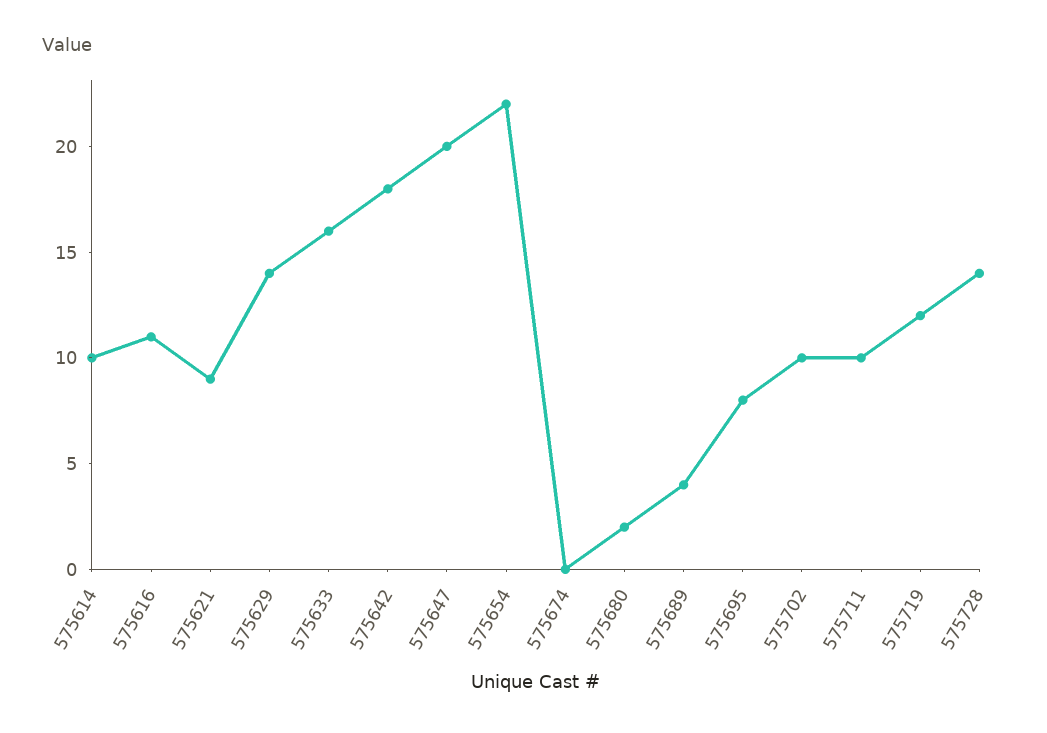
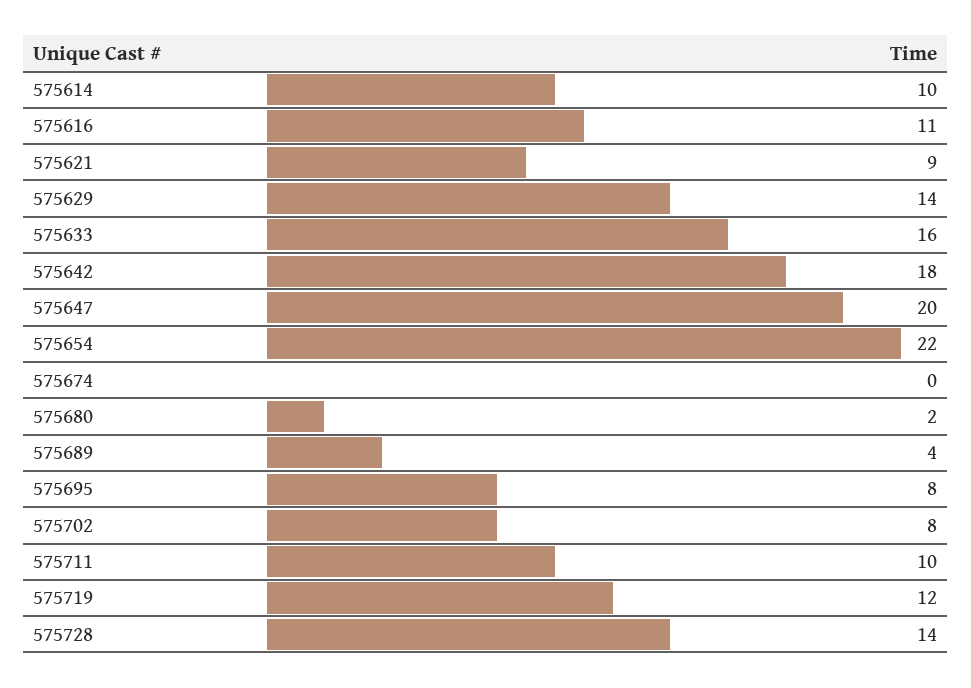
575702: 10 -> 8

